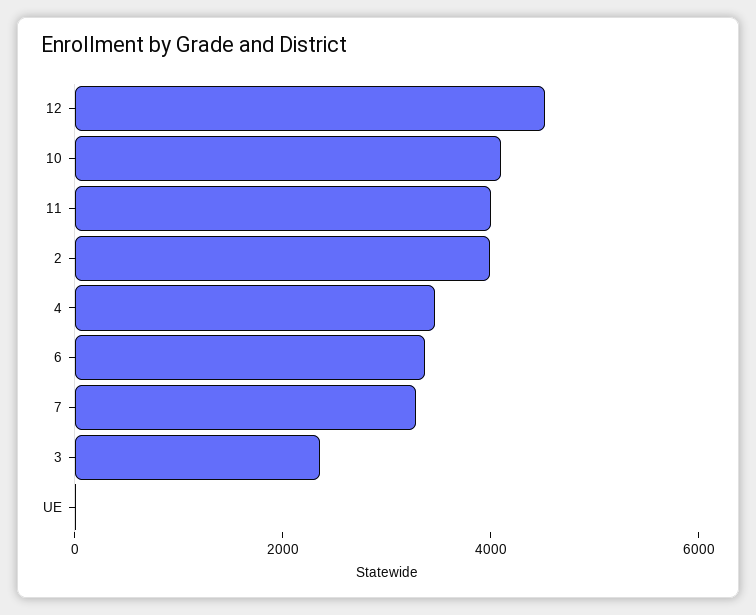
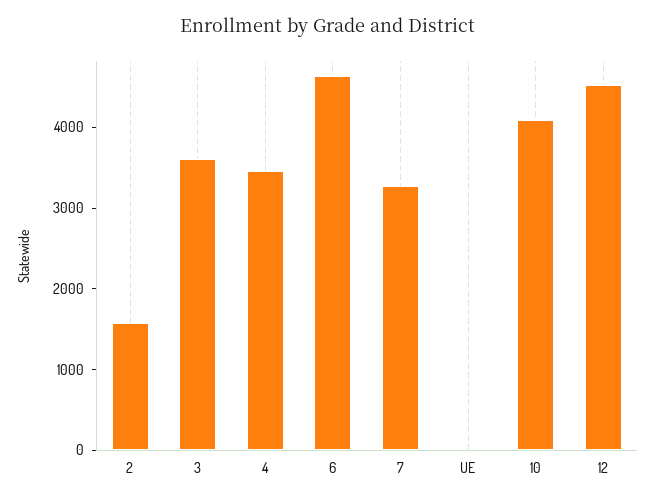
11: 4000 -> none
2: 4000 -> 1600
6: 3500 -> 4600
3: 2500 -> 3600

